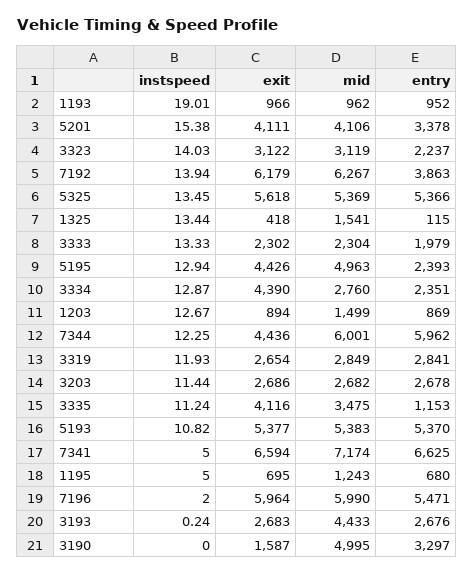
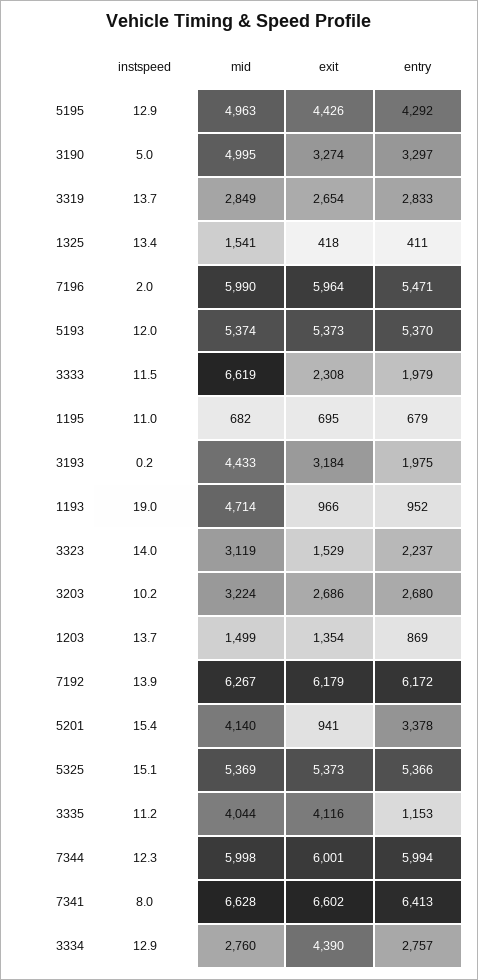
mid, 1193: 962 -> 4714
exit, 5201: 4111 -> 941
mid, 5201: 4106 -> 4140
exit, 3323: 3122 -> 1529
entry, 7192: 3863 -> 6172
instspeed, 5325: 13.45 -> 15.1
exit, 5325: 5618 -> 5373
entry, 1325: 115 -> 411
instspeed, 3333: 13.33 -> 11.5
exit, 3333: 2302 -> 2308
mid, 3333: 2304 -> 6619
entry, 5195: 2393 -> 4292
entry, 3334: 2351 -> 2757
instspeed, 1203: 12.67 -> 13.7
exit, 1203: 894 -> 1354
exit, 7344: 4436 -> 6001
mid, 7344: 6001 -> 5998
entry, 7344: 5962 -> 5994
instspeed, 3319: 11.93 -> 13.7
entry, 3319: 2841 -> 2833
instspeed, 3203: 11.44 -> 10.2
mid, 3203: 2682 -> 3224
entry, 3203: 2678 -> 2680
mid, 3335: 3475 -> 4044
instspeed, 5193: 10.82 -> 12
exit, 5193: 5377 -> 5373
mid, 5193: 5383 -> 5374
instspeed, 7341: 5 -> 8
exit, 7341: 6594 -> 6602
mid, 7341: 7174 -> 6628
entry, 7341: 6625 -> 6413
instspeed, 1195: 5 -> 11
mid, 1195: 1243 -> 682
entry, 1195: 680 -> 679
exit, 3193: 2683 -> 3184
entry, 3193: 2676 -> 1975
instspeed, 3190: 0 -> 5
exit, 3190: 1587 -> 3274

